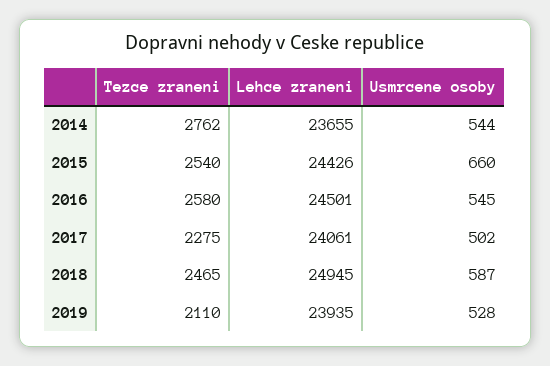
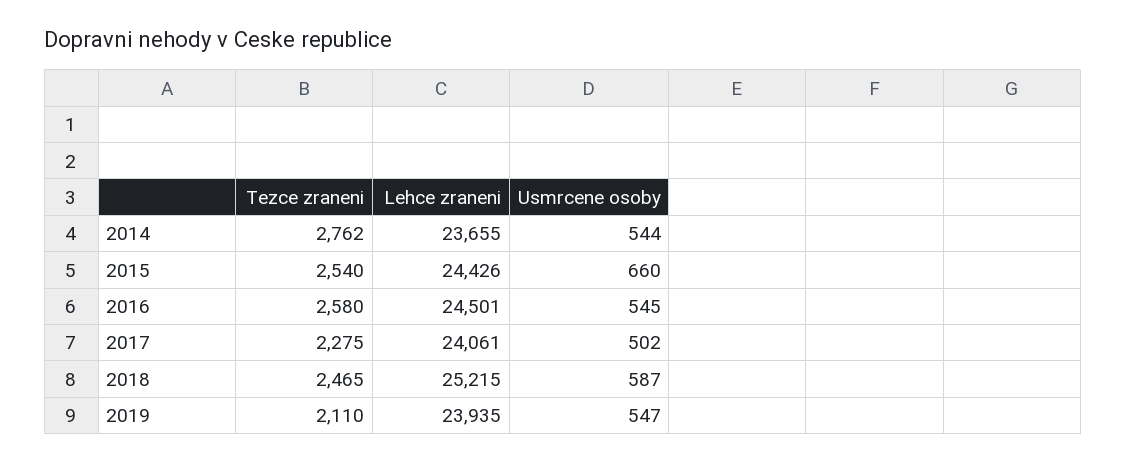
Lehce zraneni, 2018: 24945 -> 25215
Usmrcene osoby, 2019: 528 -> 547

